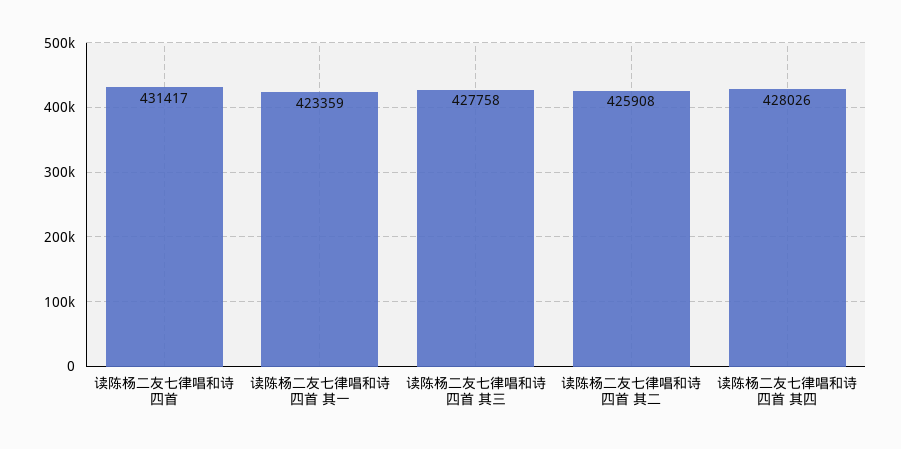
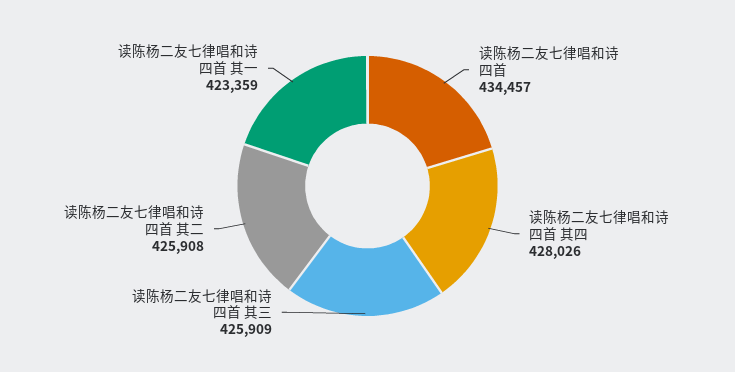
读陈杨二友七律唱和诗四首: 431417 -> 434457
读陈杨二友七律唱和诗四首 其三: 427758 -> 425909

